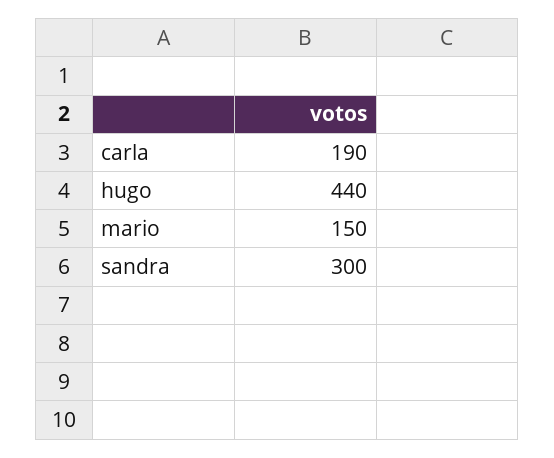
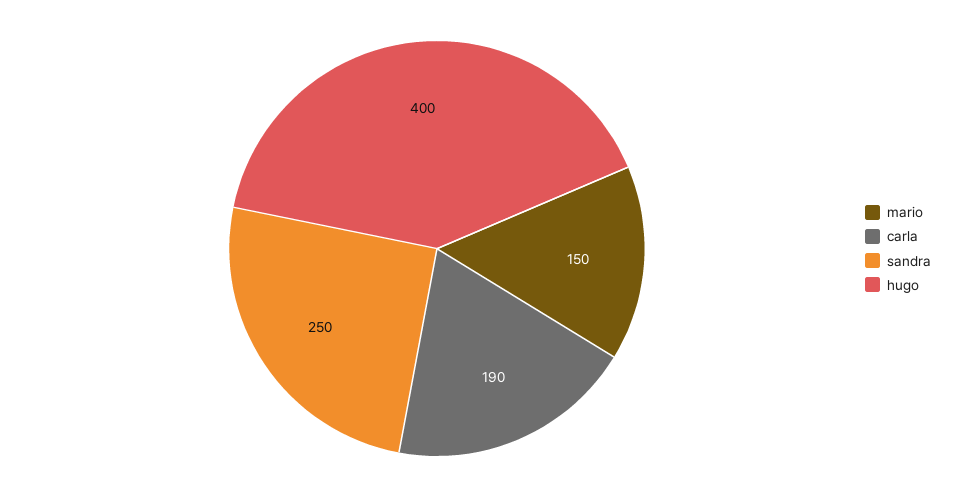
hugo: 440 -> 400
sandra: 300 -> 250

